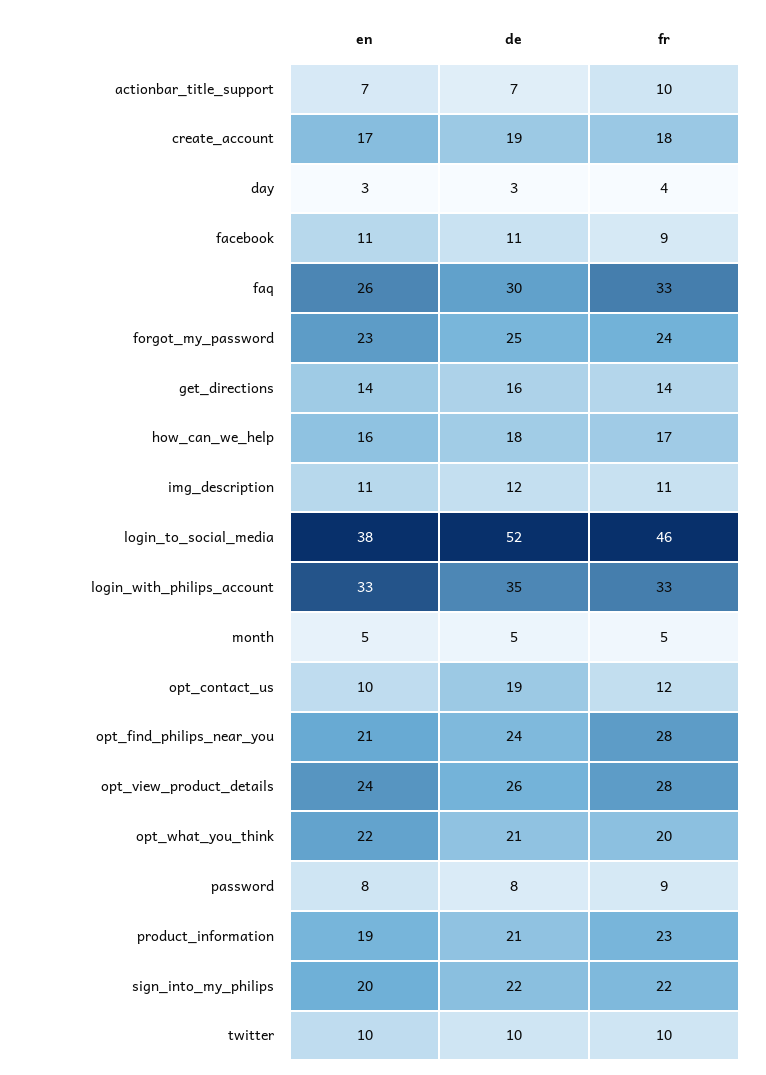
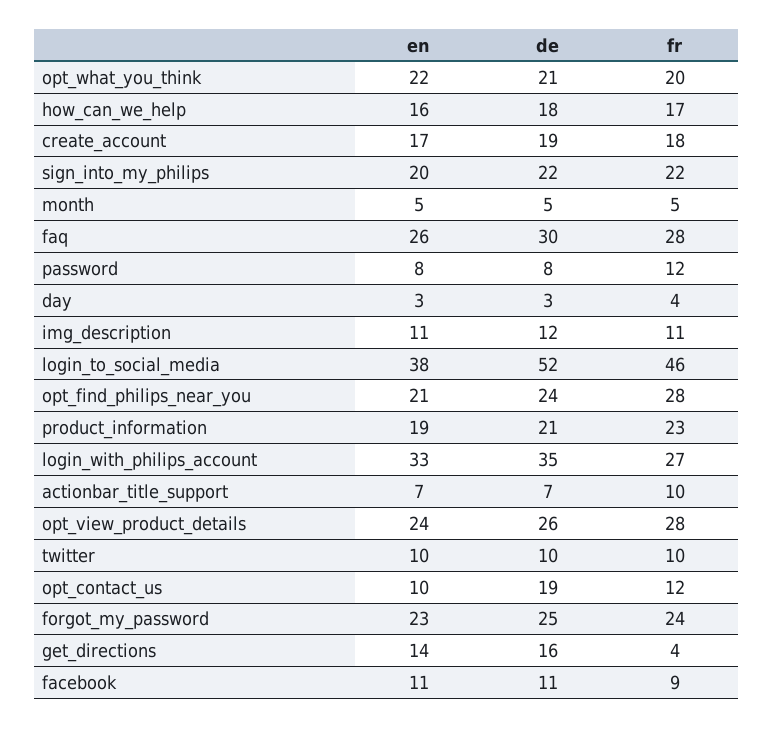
fr, faq: 33 -> 28
fr, get_directions: 14 -> 4
fr, login_with_philips_account: 33 -> 27
fr, password: 9 -> 12

